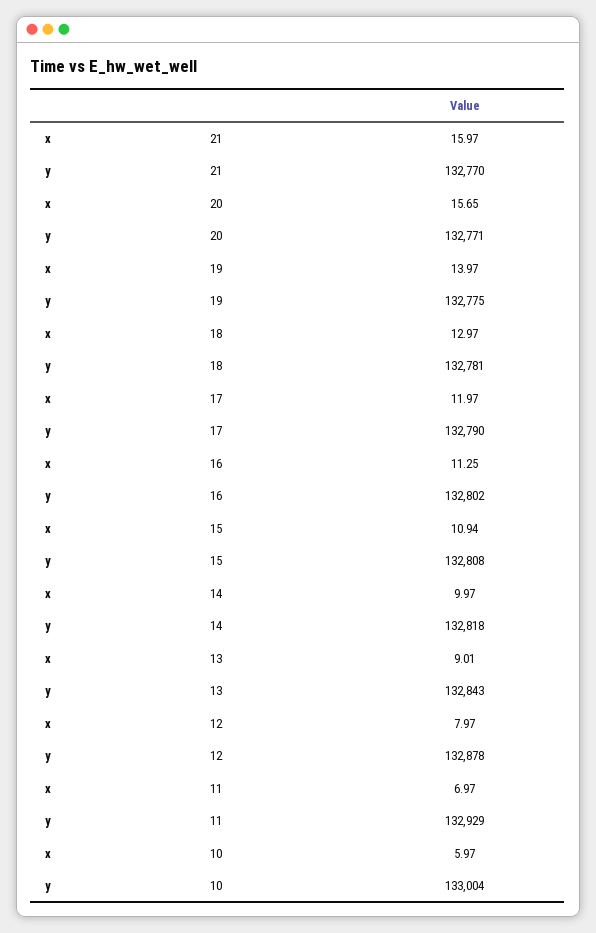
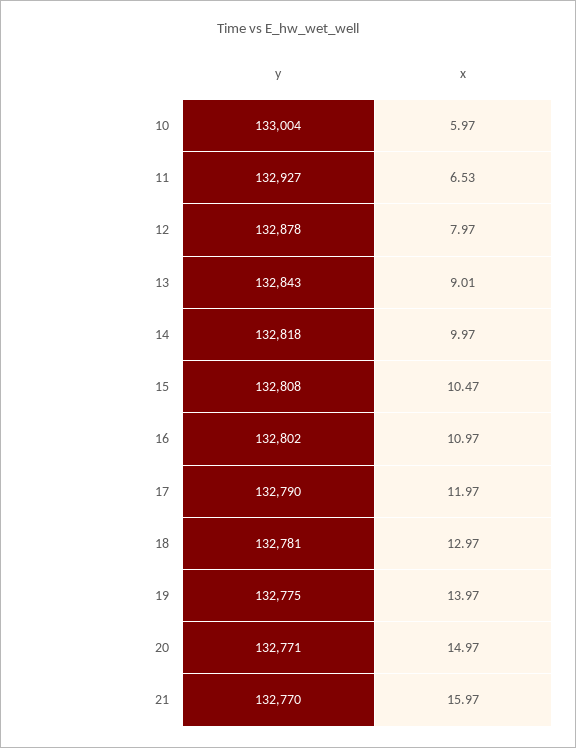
x, 20: 15.65 -> 14.97
x, 16: 11.25 -> 10.97
x, 15: 10.94 -> 10.47
x, 11: 6.97 -> 6.53
y, 11: 132929 -> 132927

